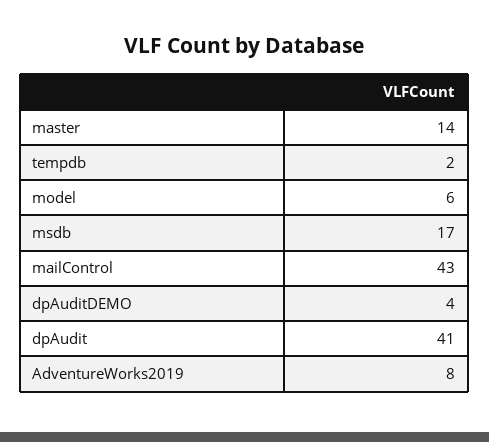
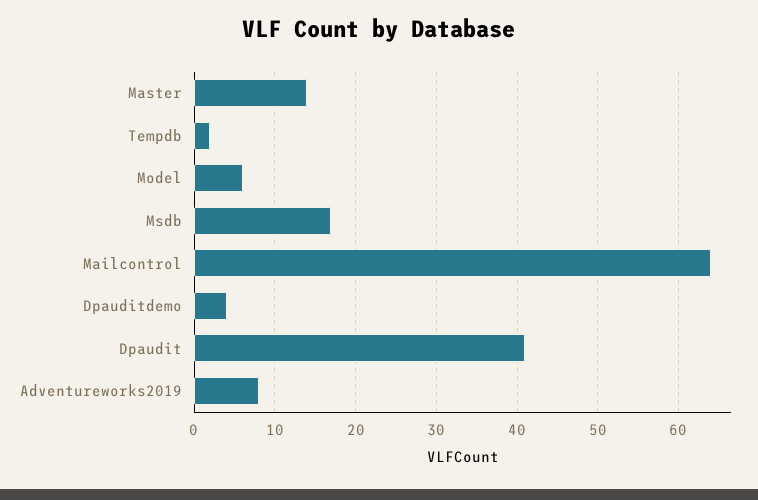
mailControl: 43 -> 64

